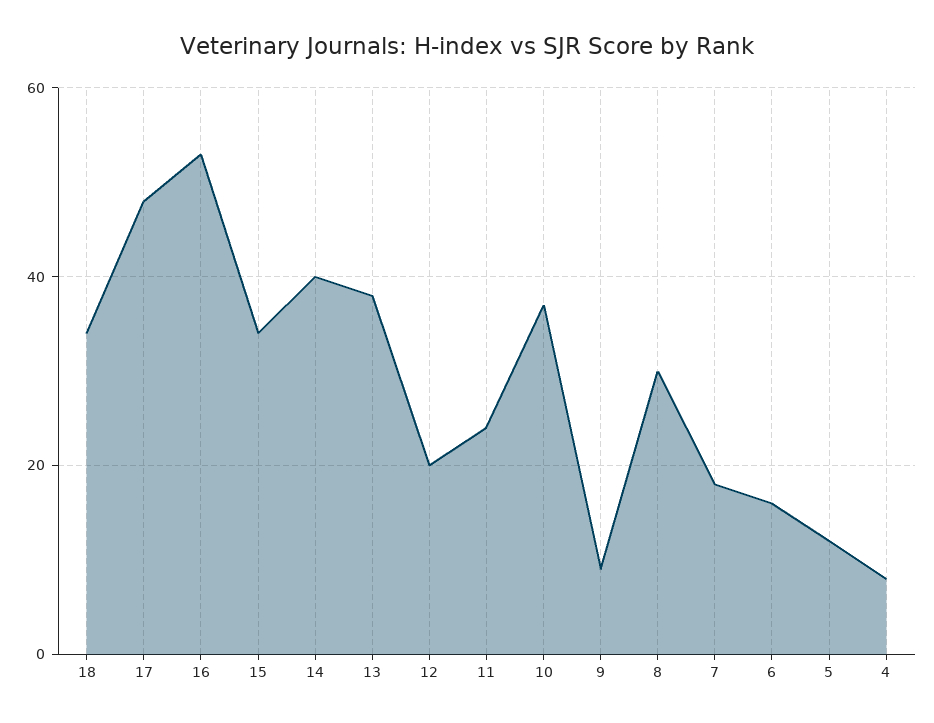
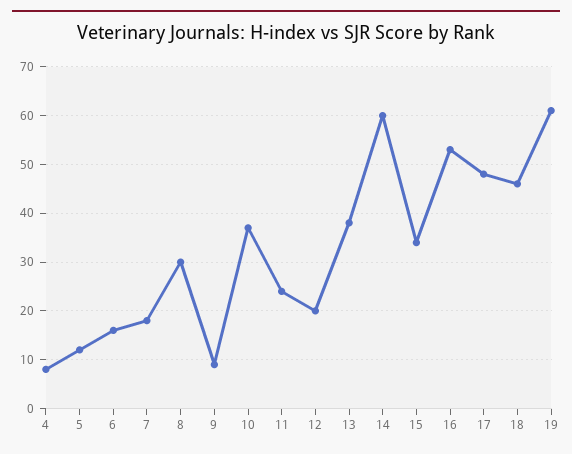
18: 35 -> 45
14: 40 -> 60
19: none -> 60

